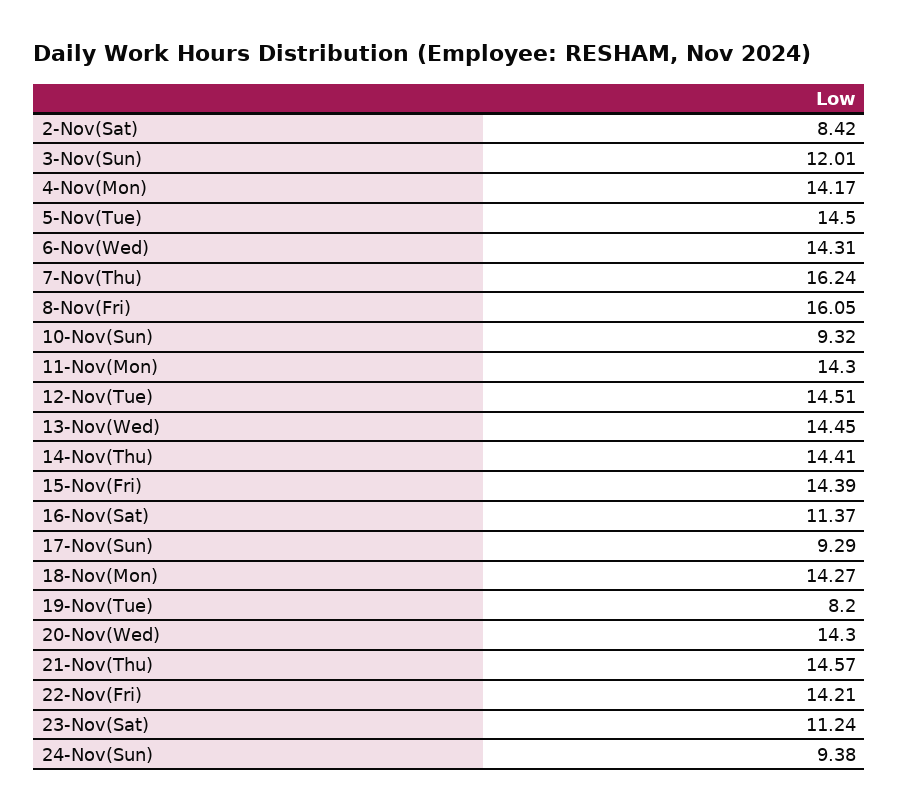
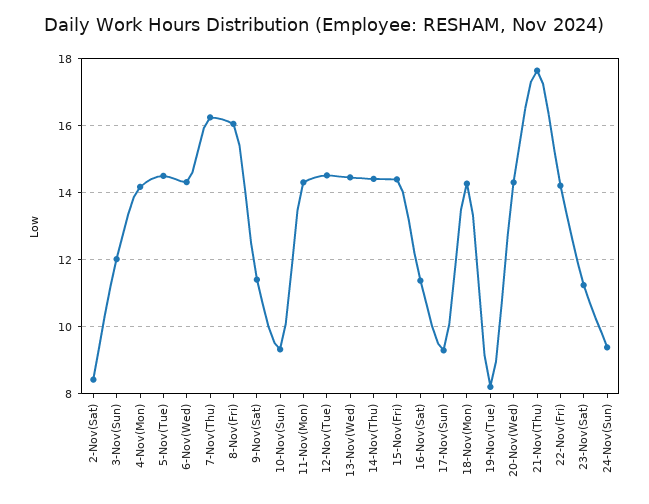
21-Nov(Thu): 14.57 -> 17.6
9-Nov(Sat): none -> 11.4

